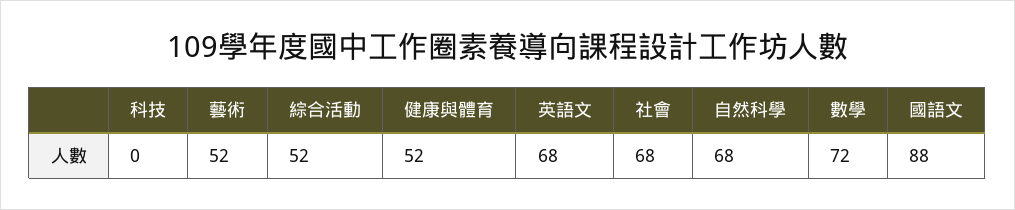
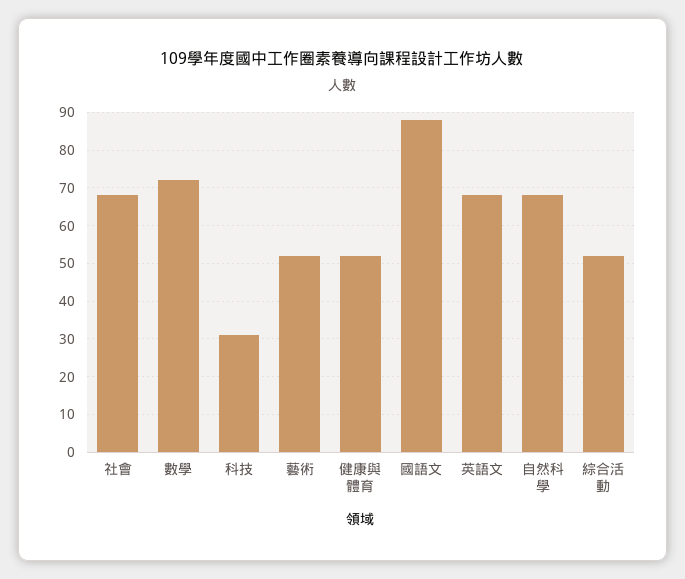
科技: 0 -> 30

